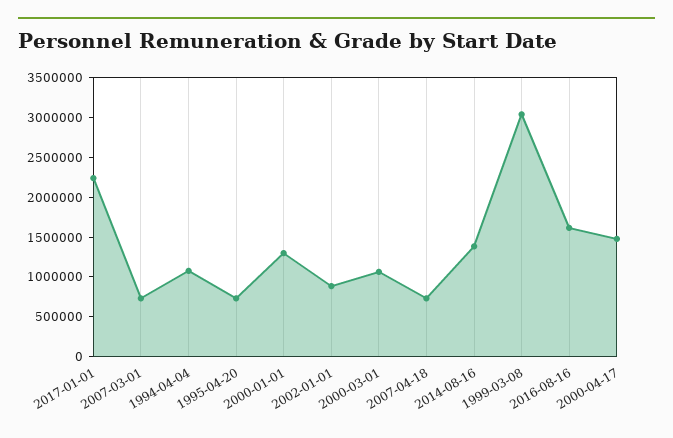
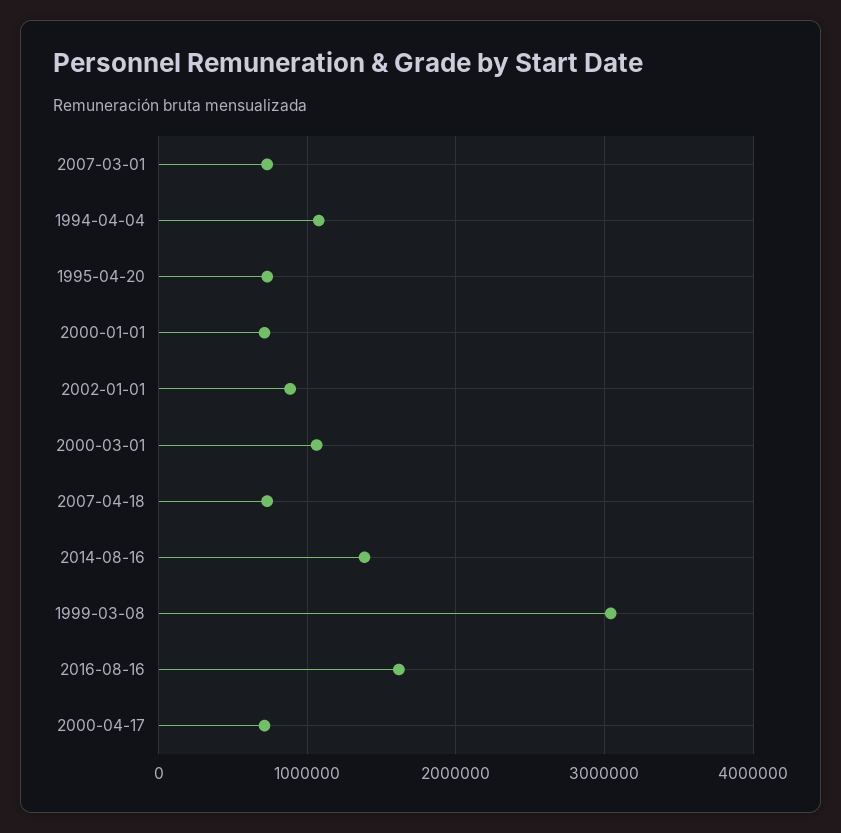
2017-01-01: 2250000 -> none
2000-01-01: 1250000 -> 700000
2000-04-17: 1500000 -> 700000

